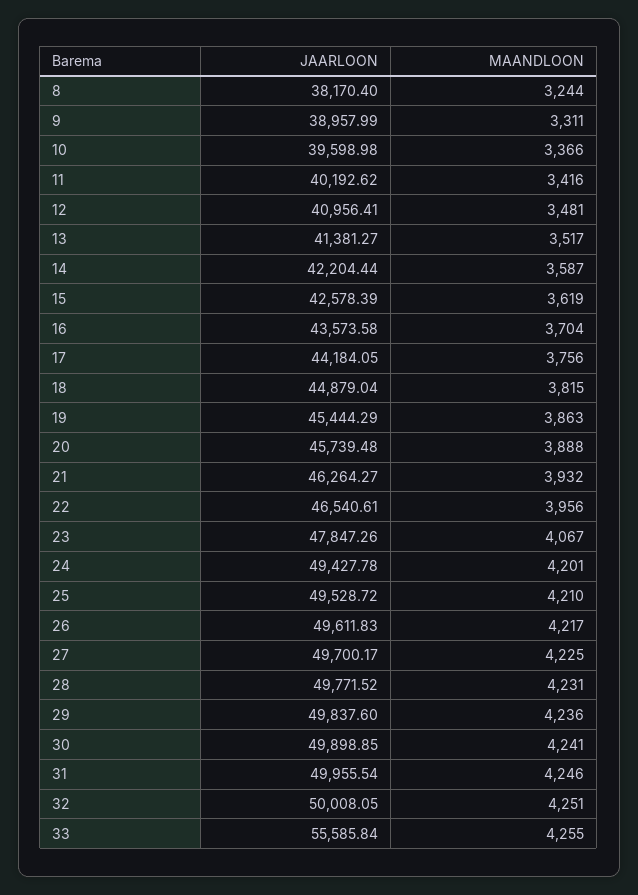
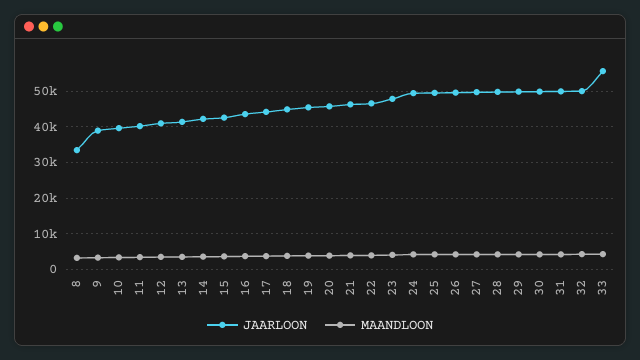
JAARLOON, 8: 38170.4 -> 34000

